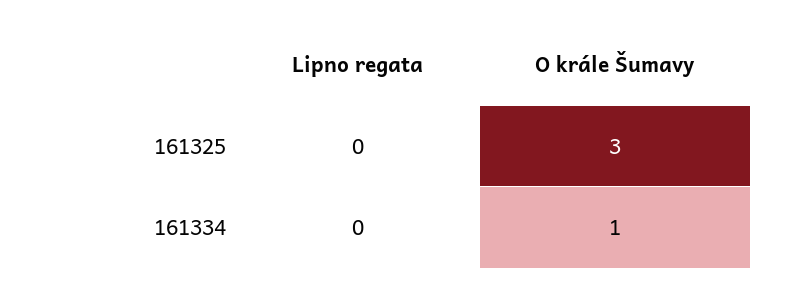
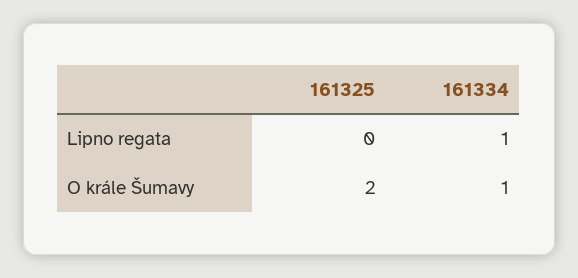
O krále Šumavy, 161325: 3 -> 2
Lipno regata, 161334: 0 -> 1

